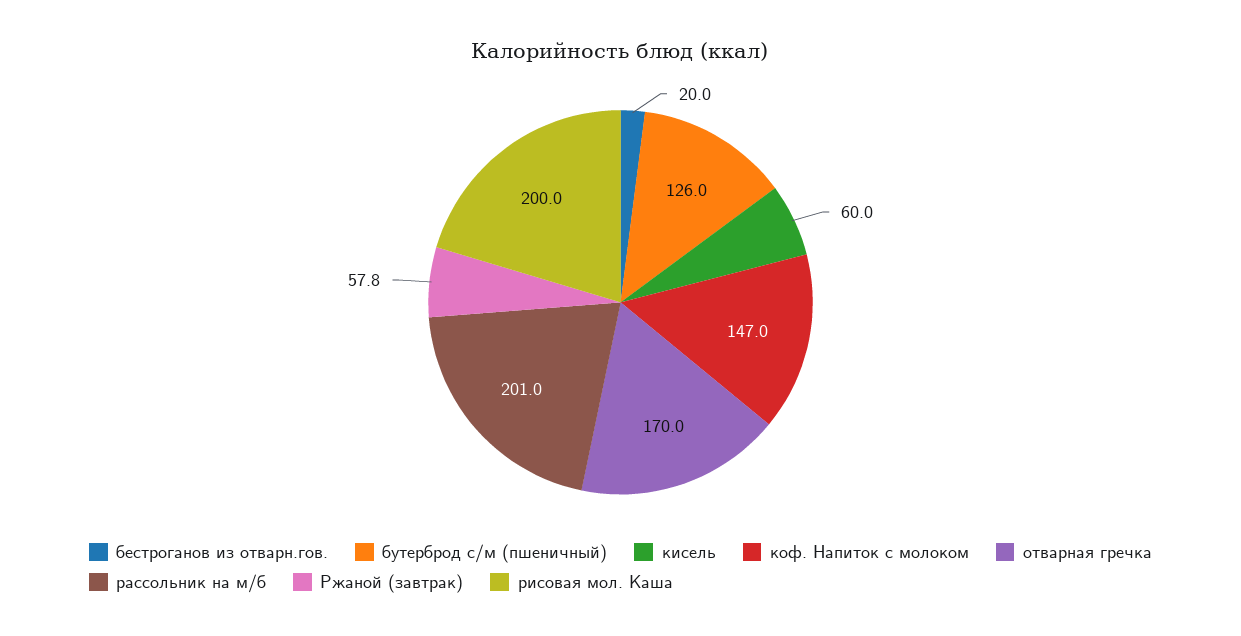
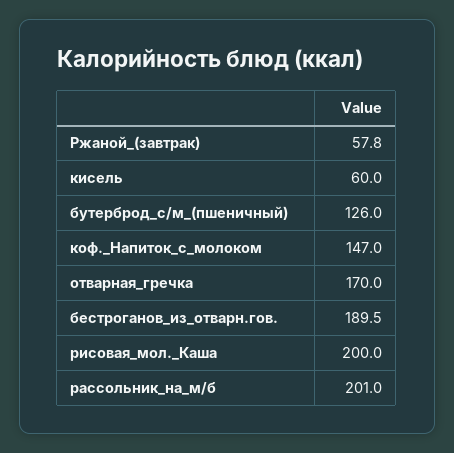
бестроганов из отварн.гов.: 20 -> 189.5

